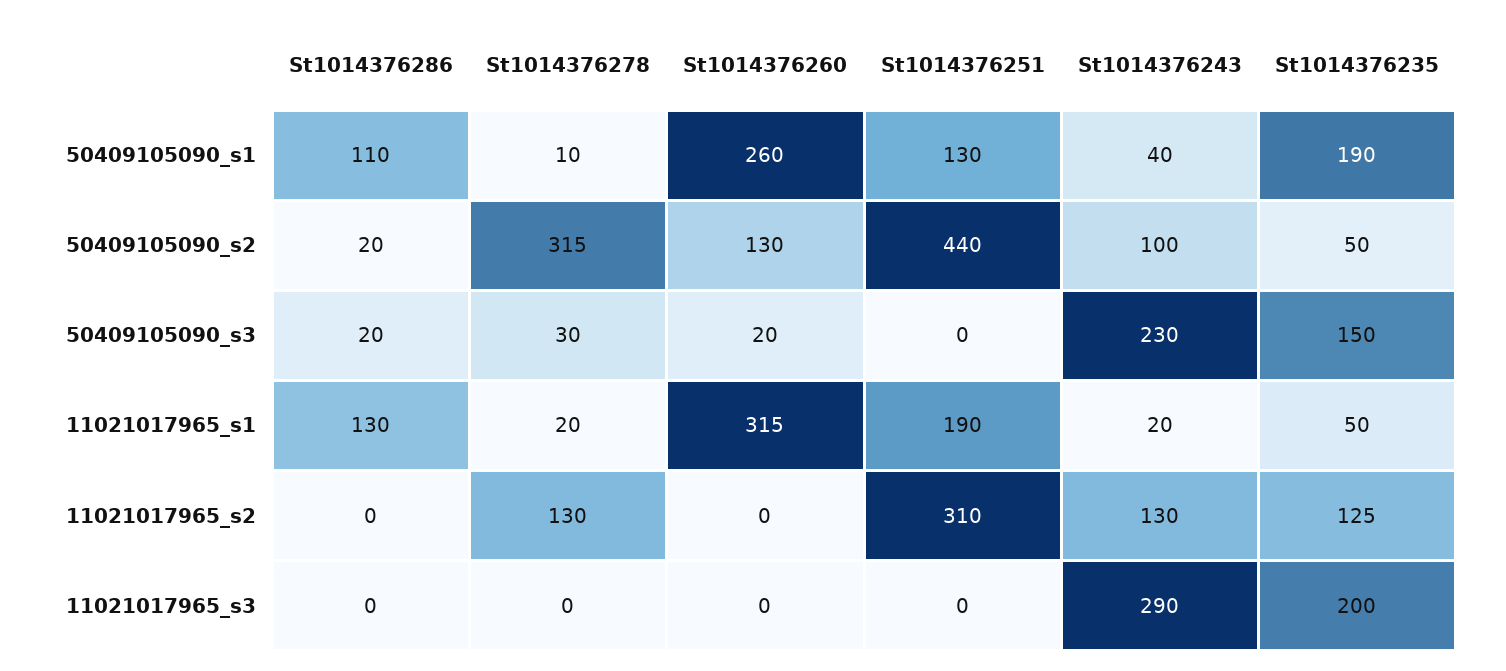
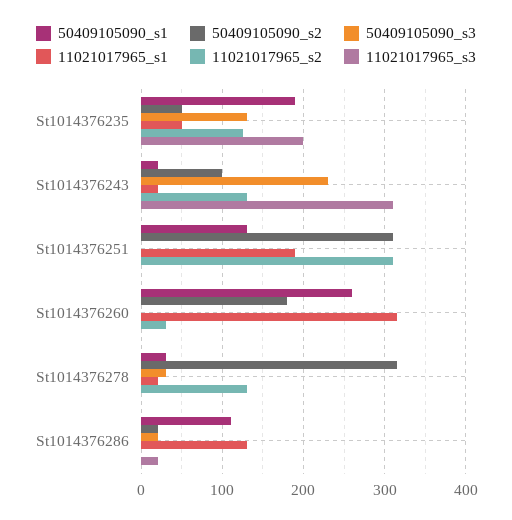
50409105090_s1, St1014376278: 10 -> 30
50409105090_s1, St1014376243: 40 -> 20
50409105090_s2, St1014376260: 130 -> 180
50409105090_s2, St1014376251: 440 -> 310
50409105090_s3, St1014376260: 20 -> 0
50409105090_s3, St1014376235: 150 -> 130
11021017965_s2, St1014376260: 0 -> 30
11021017965_s3, St1014376286: 0 -> 20
11021017965_s3, St1014376243: 290 -> 310

